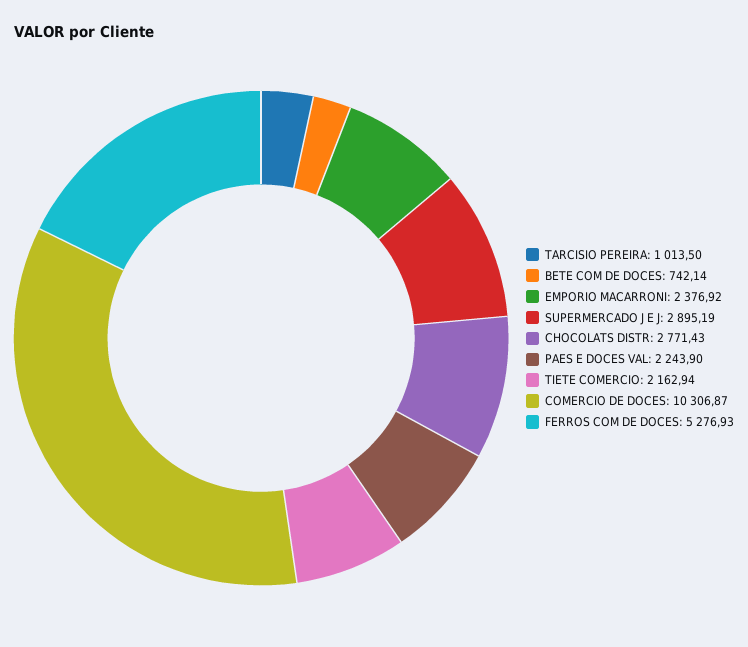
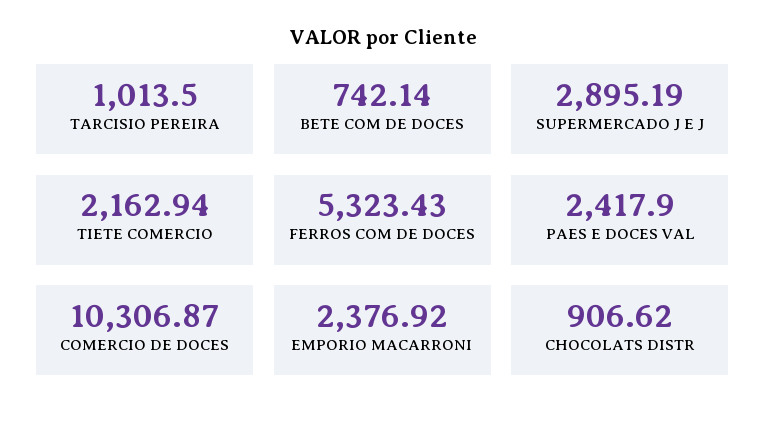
CHOCOLATS DISTR: 2771.43 -> 906.62
PAES E DOCES VAL: 2243.9 -> 2417.9
FERROS COM DE DOCES: 5276.93 -> 5323.43

